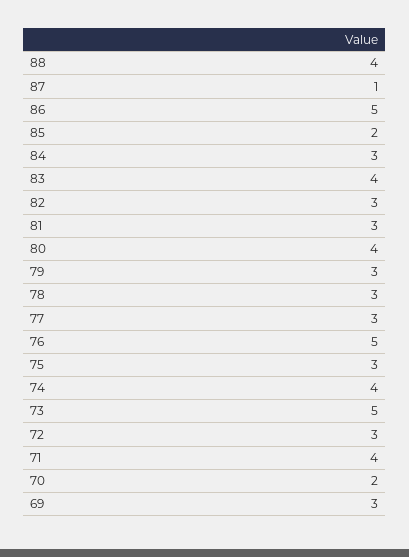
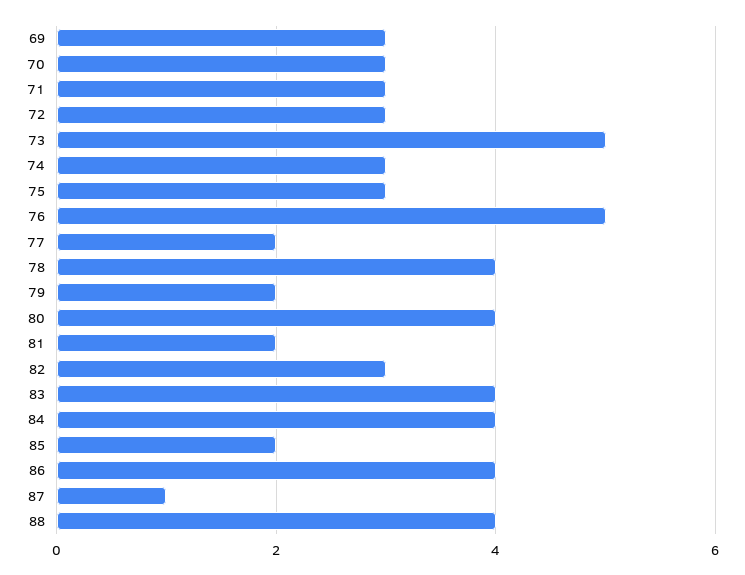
86: 5 -> 4
84: 3 -> 4
81: 3 -> 2
79: 3 -> 2
78: 3 -> 4
77: 3 -> 2
74: 4 -> 3
71: 4 -> 3
70: 2 -> 3

